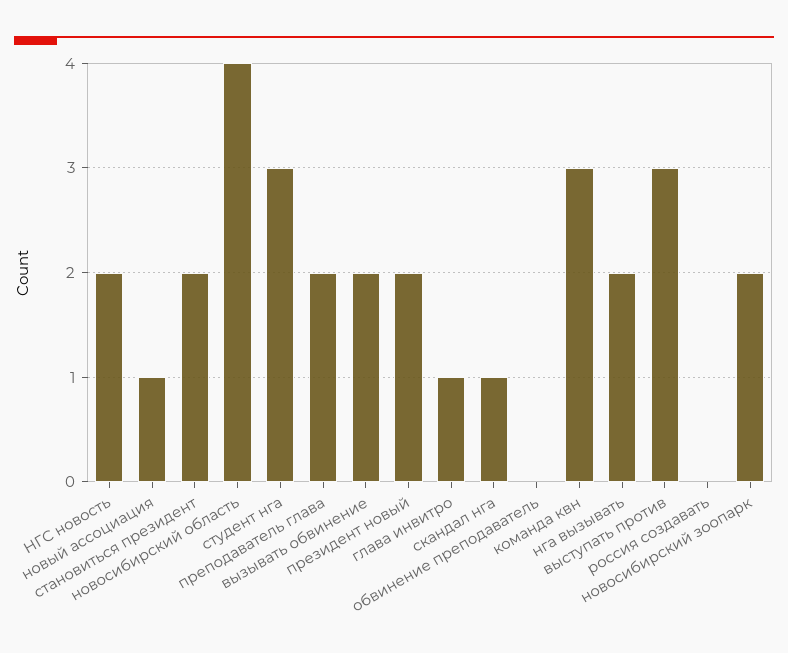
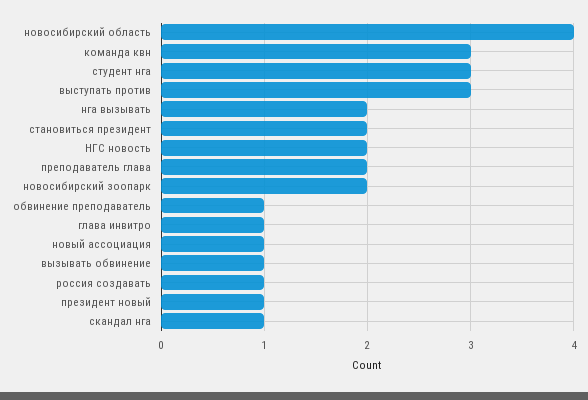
вызывать обвинение: 2 -> 1
президент новый: 2 -> 1
обвинение преподаватель: 0 -> 1
россия создавать: 0 -> 1

